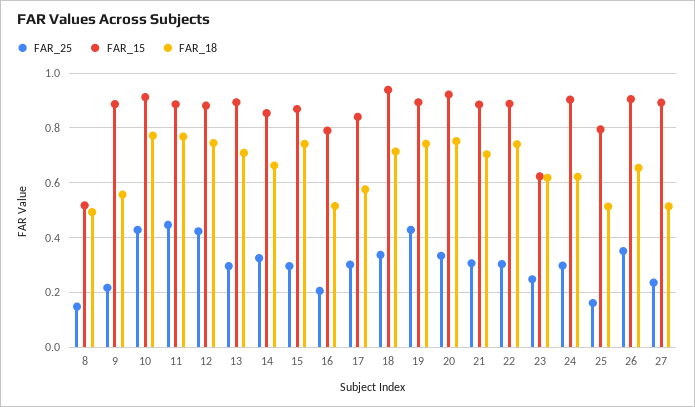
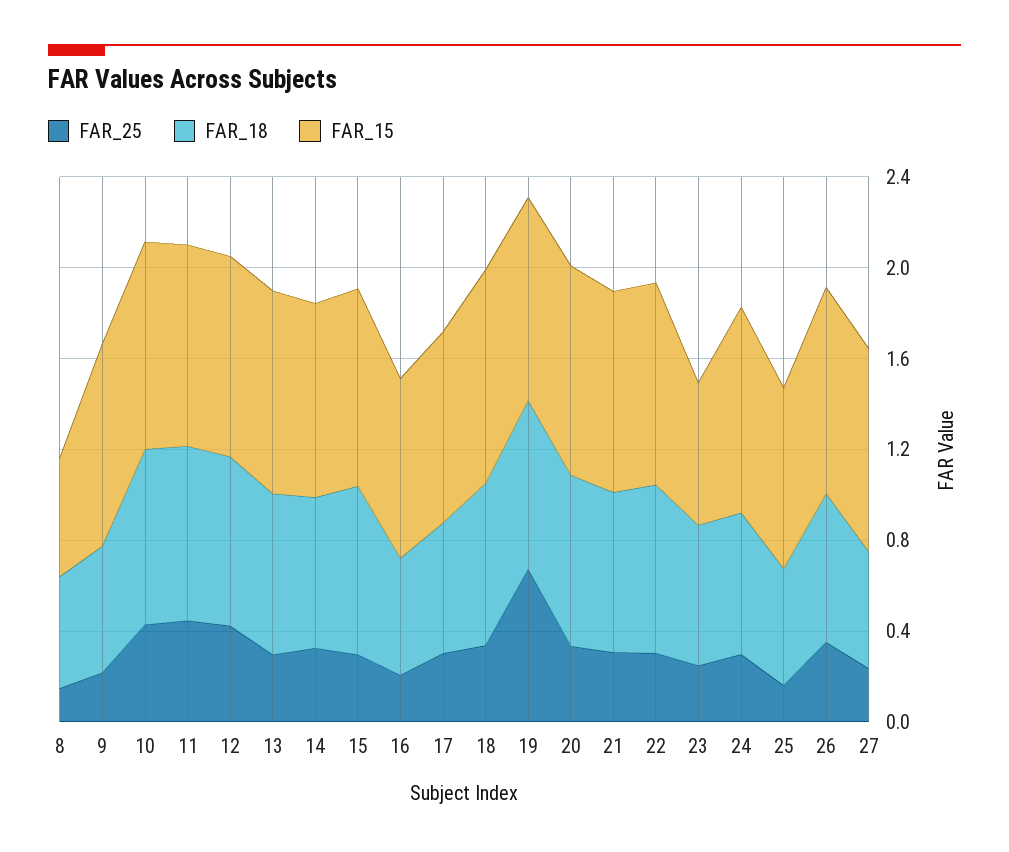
FAR_25, 19: 0.425 -> 0.7

